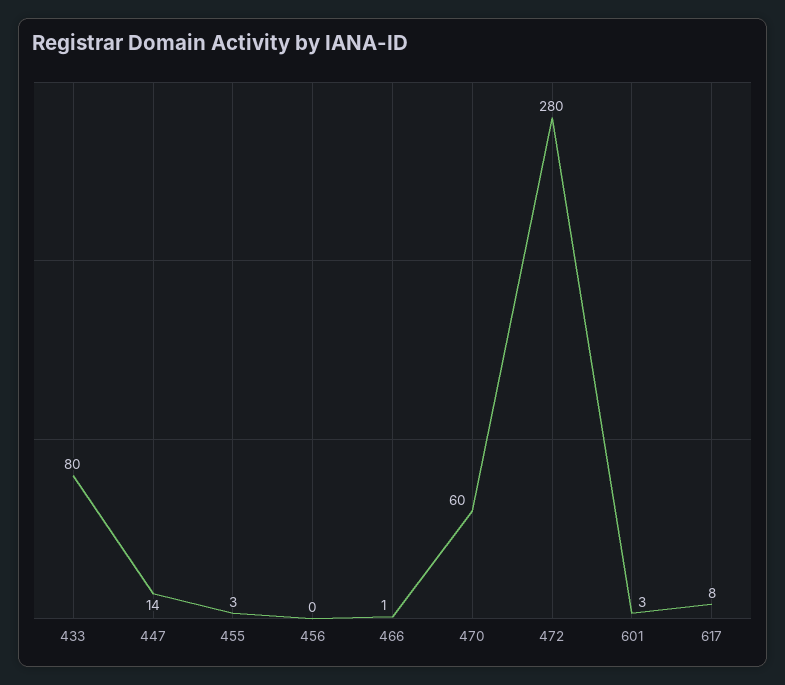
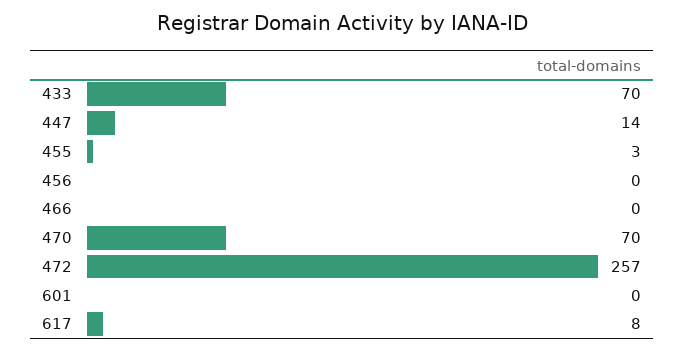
433: 80 -> 70
466: 1 -> 0
470: 60 -> 70
472: 280 -> 257
601: 3 -> 0

